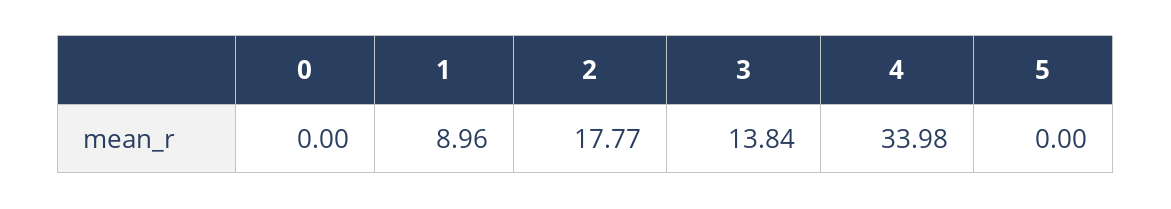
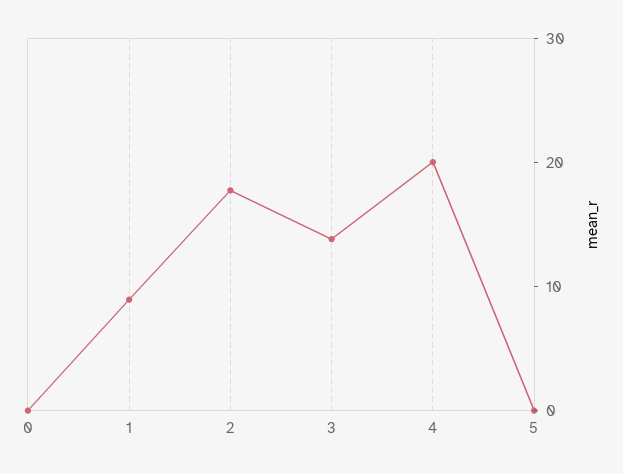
4: 33.98 -> 20

